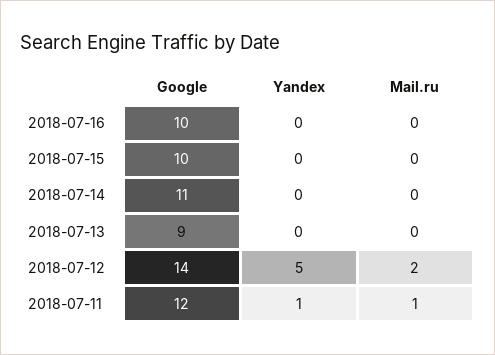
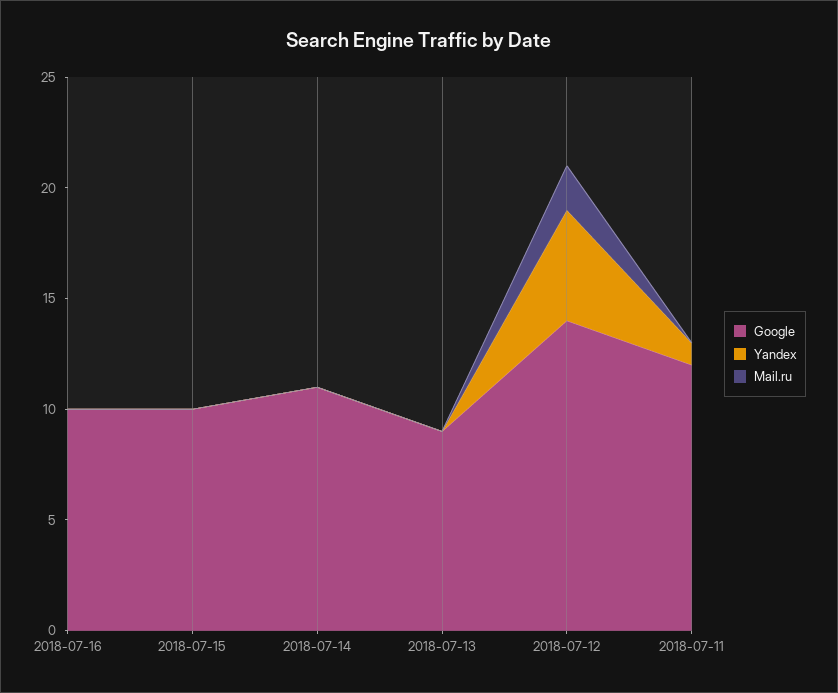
Mail.ru, 2018-07-11: 1 -> 0

